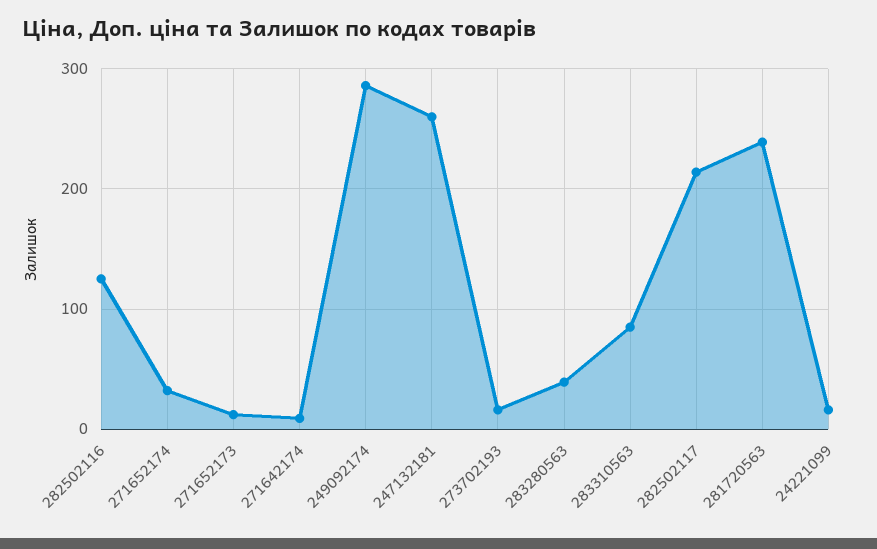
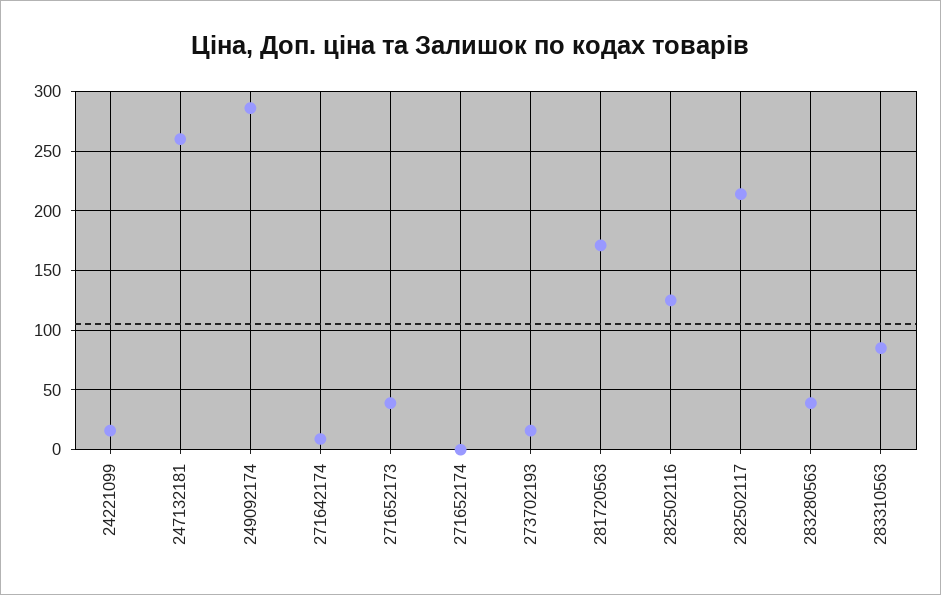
271652174: 30 -> 0
271652173: 10 -> 40
281720563: 240 -> 170

